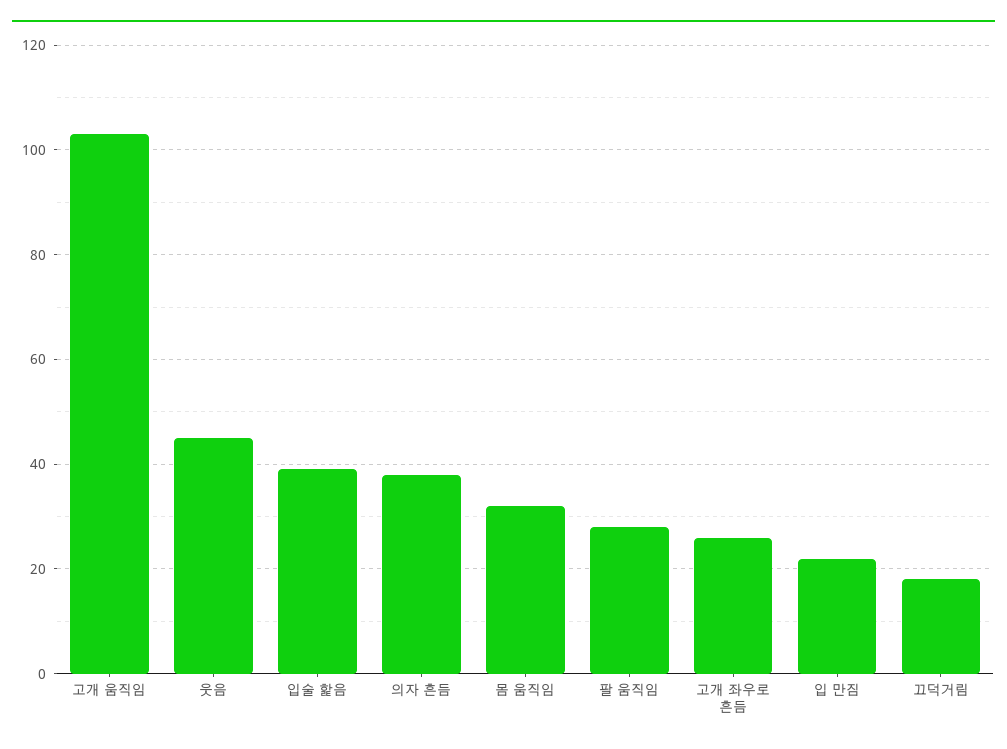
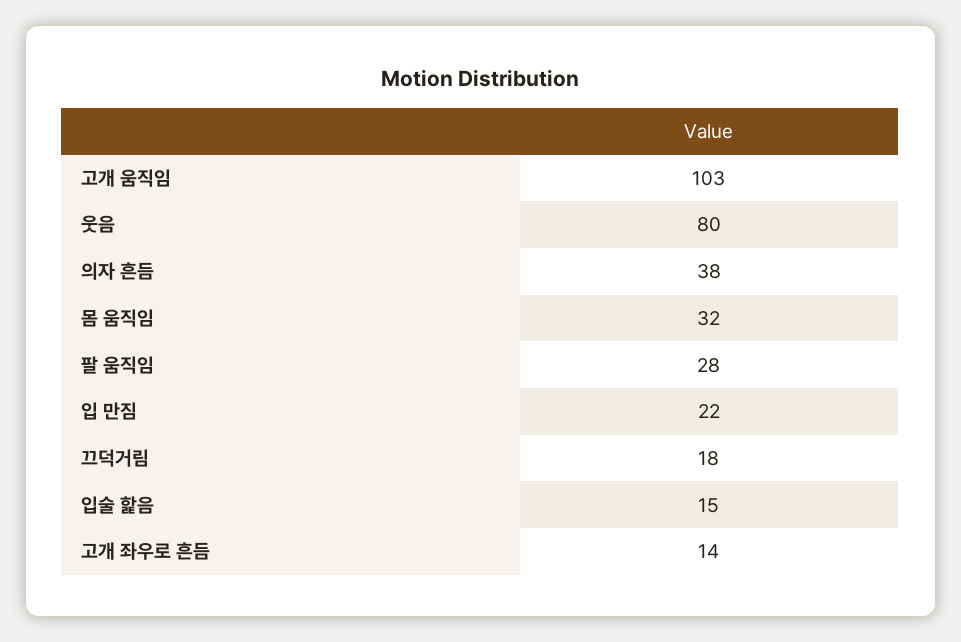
웃음: 45 -> 80
입술 핥음: 40 -> 15
고개 좌우로 흔듬: 25 -> 14

